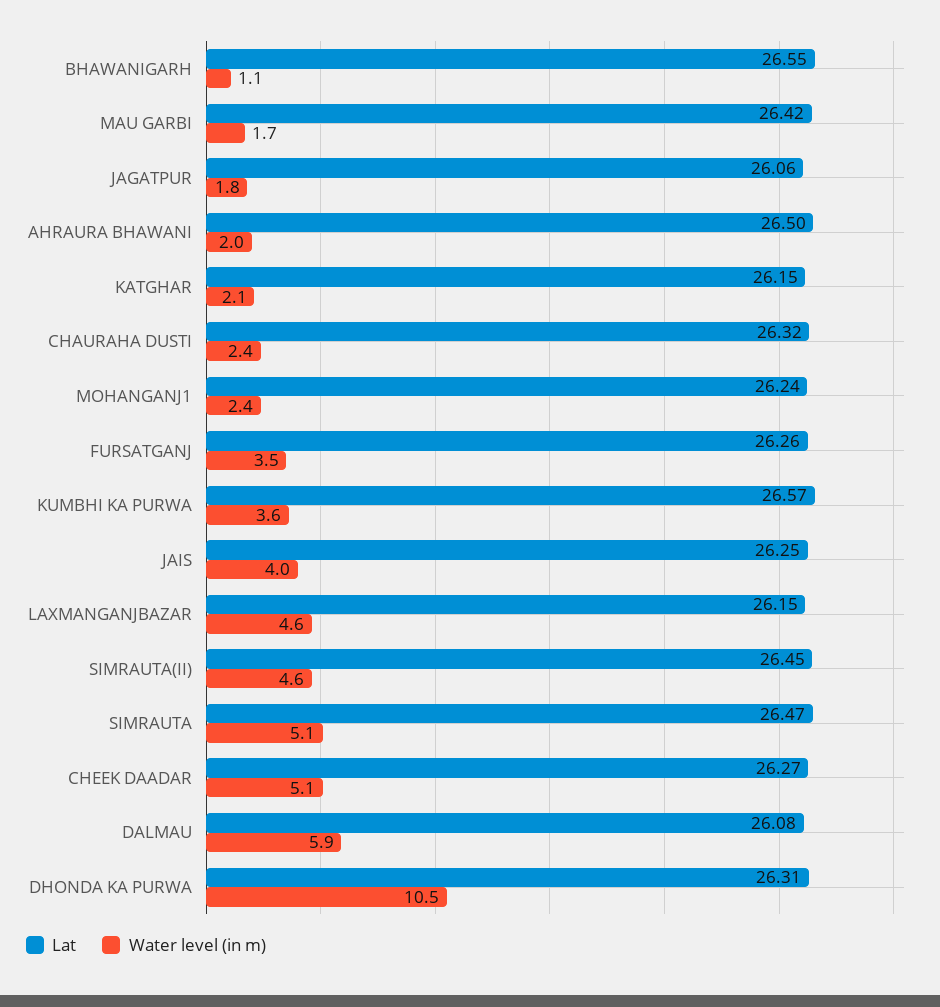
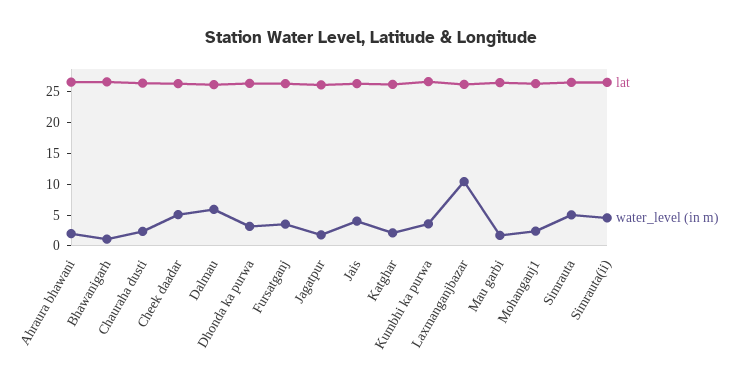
Water level (in m), LAXMANGANJBAZAR: 4.6 -> 10
Water level (in m), DHONDA KA PURWA: 10.5 -> 2.5

